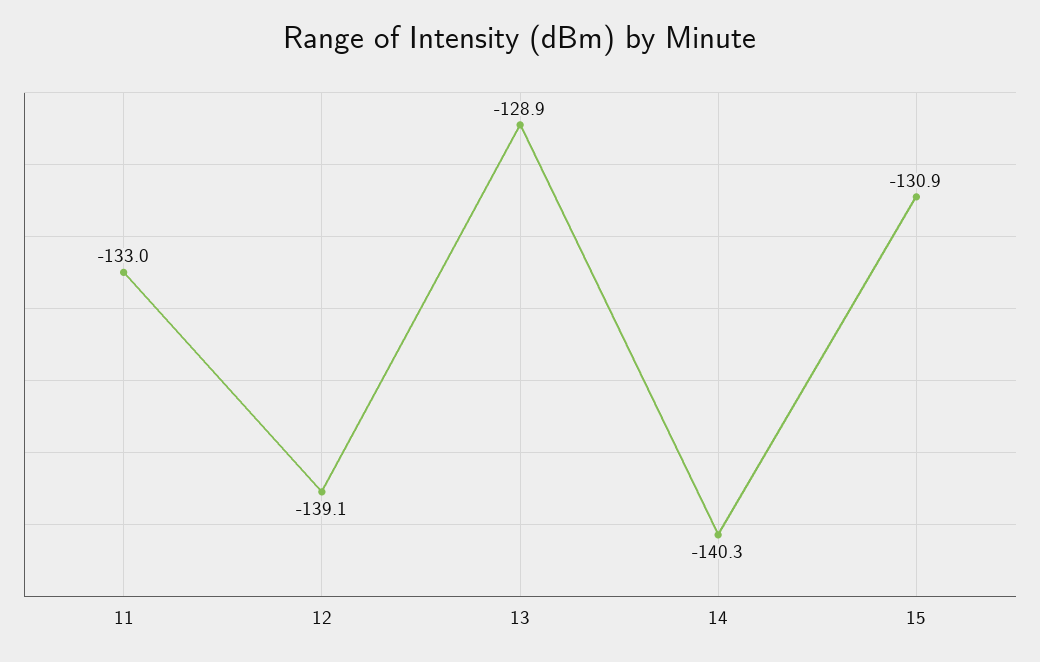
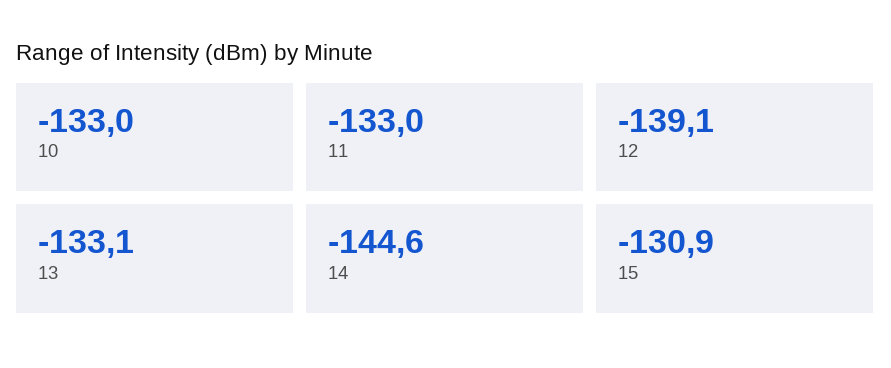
13: -128.9 -> -133.1
14: -140.3 -> -144.6
10: none -> -133

